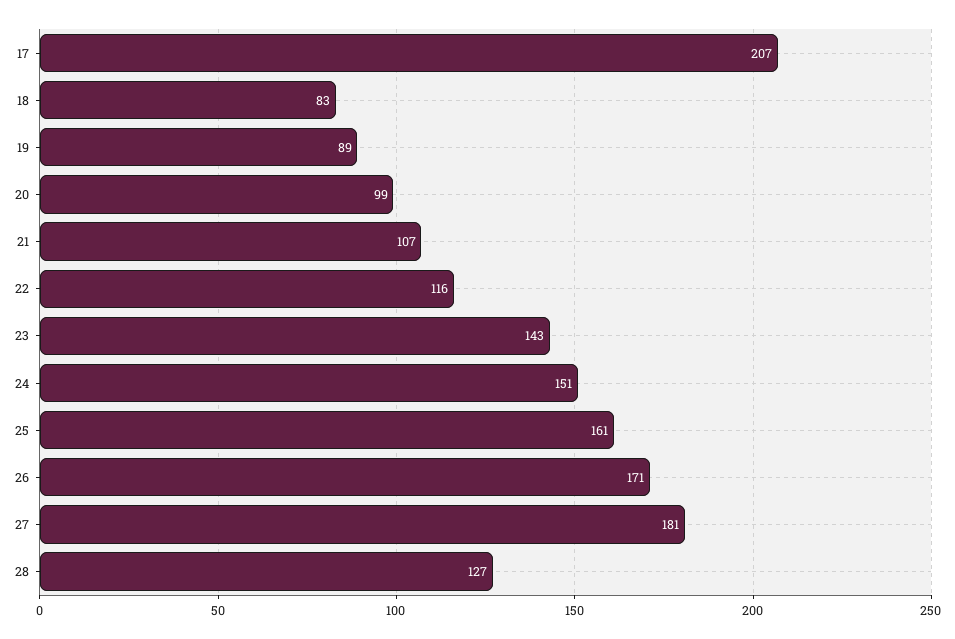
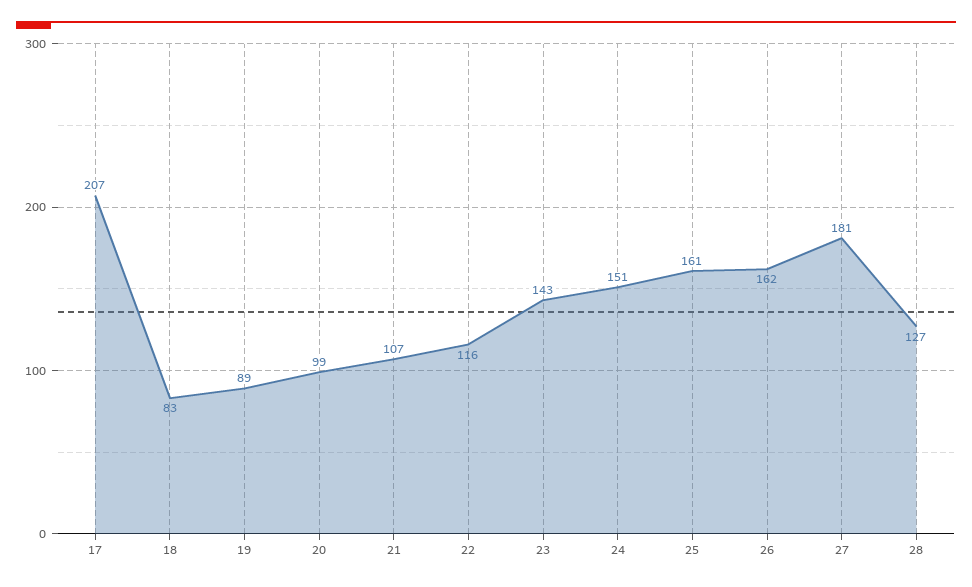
26: 171 -> 162

